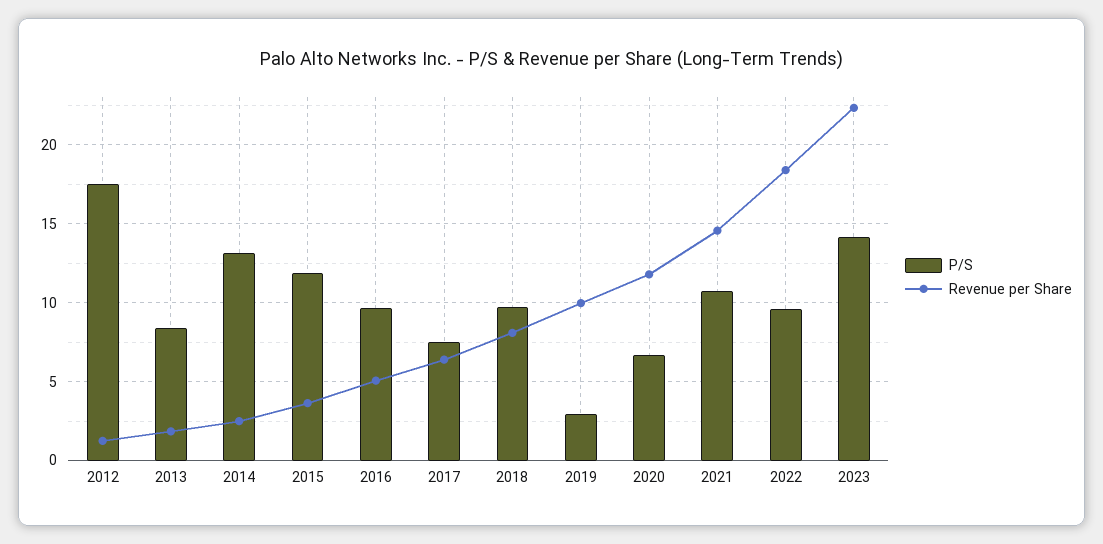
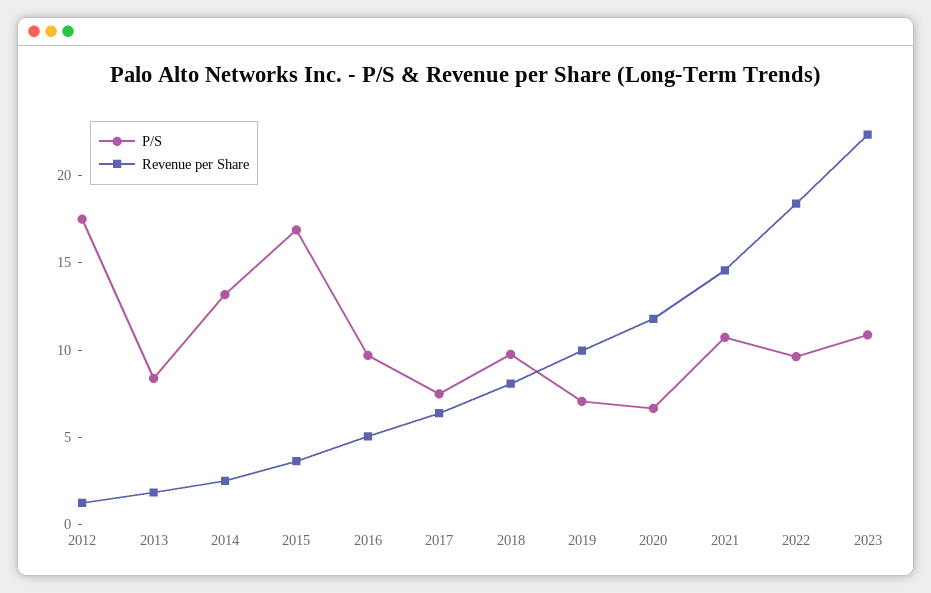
P/S, 2015: 12 -> 17
P/S, 2019: 3 -> 7
P/S, 2023: 14 -> 11

